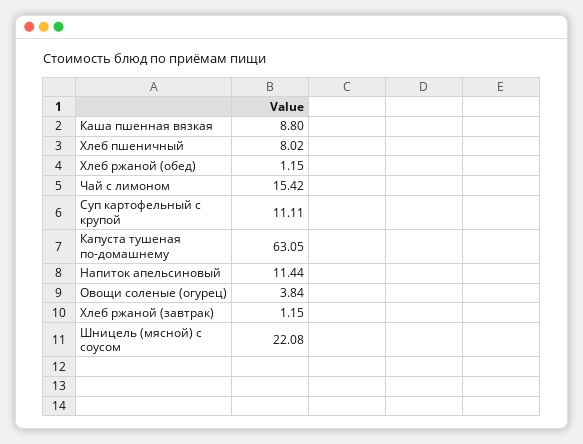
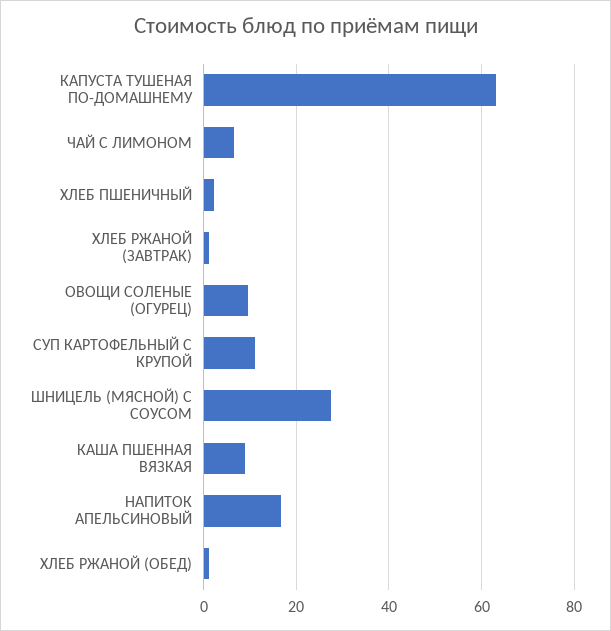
Хлеб пшеничный: 8.02 -> 2
Чай с лимоном: 15.42 -> 6
Напиток апельсиновый: 11.44 -> 16
Овощи соленые (огурец): 3.84 -> 10
Шницель (мясной) с соусом: 22.08 -> 28

